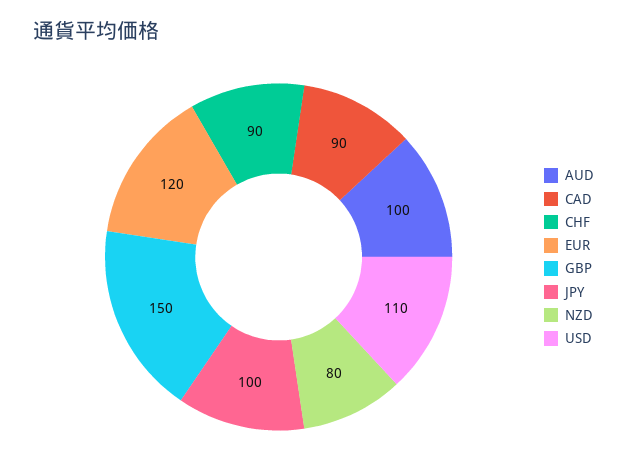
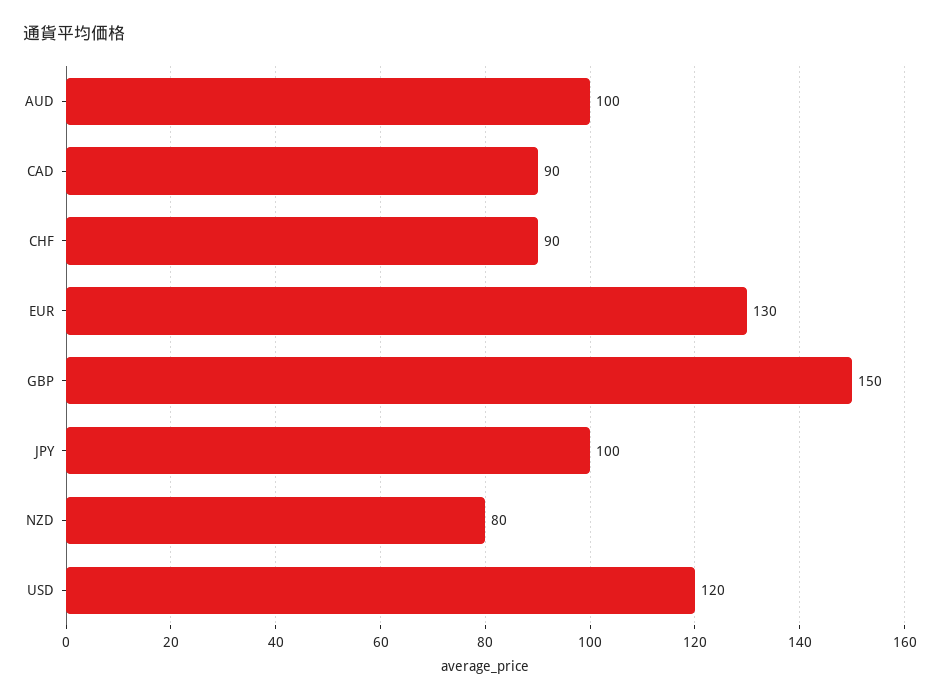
EUR: 120 -> 130
USD: 110 -> 120

